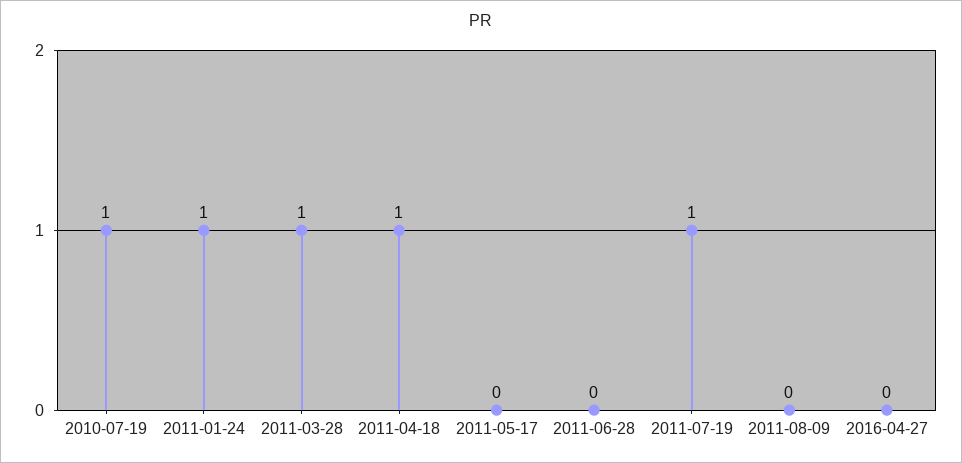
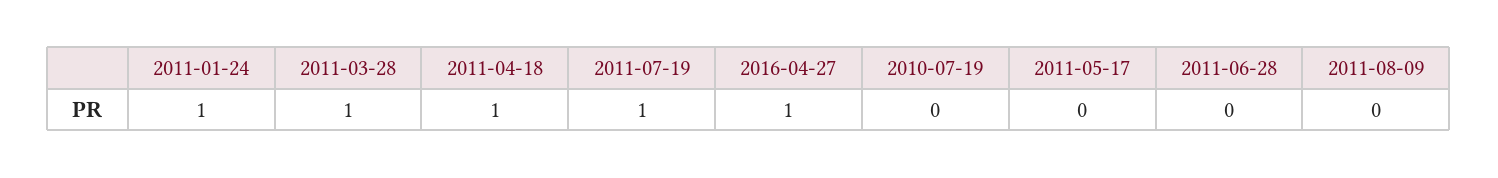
2010-07-19: 1 -> 0
2016-04-27: 0 -> 1

